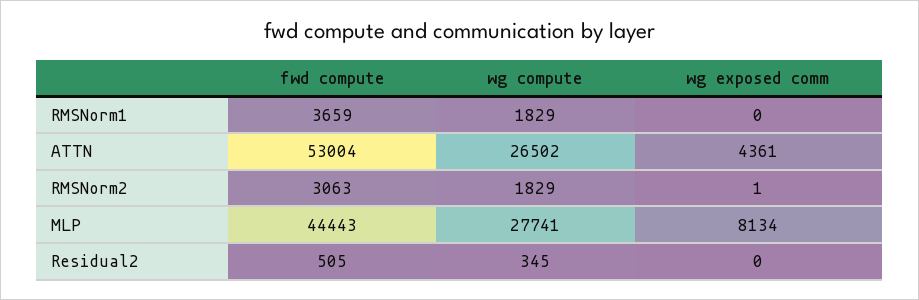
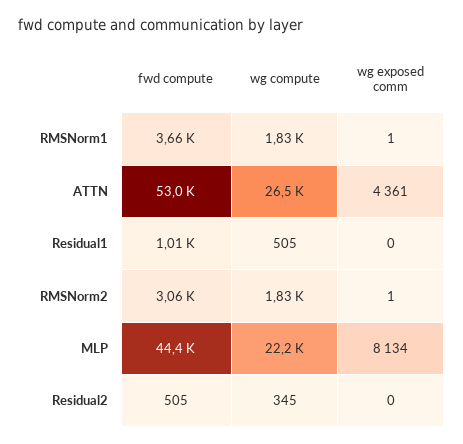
wg exposed comm, RMSNorm1: 0 -> 1
wg compute, MLP: 27741 -> 22200
fwd compute, Residual1: none -> 1010
wg compute, Residual1: none -> 505
wg exposed comm, Residual1: none -> 0

